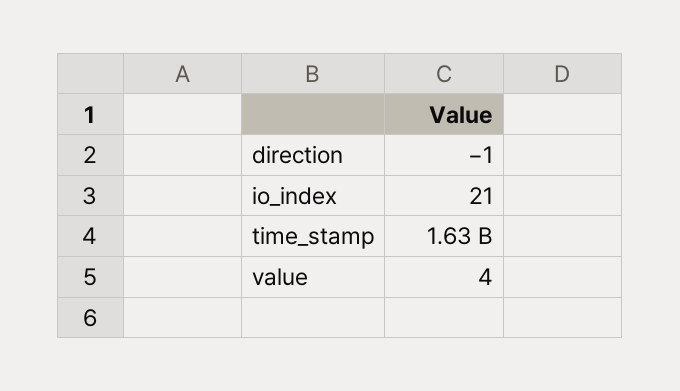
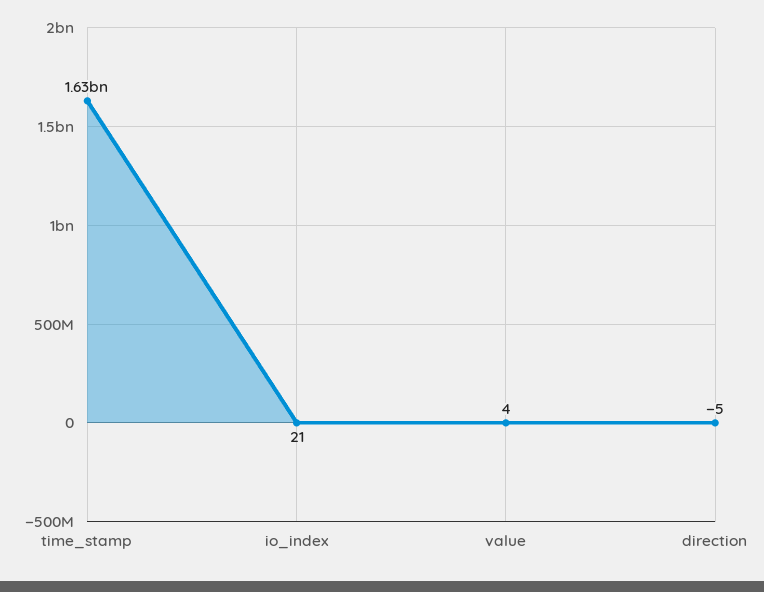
direction: -1 -> -5

